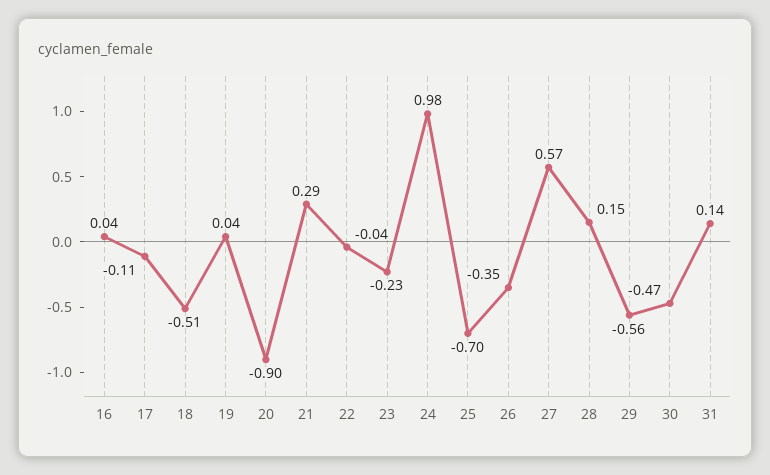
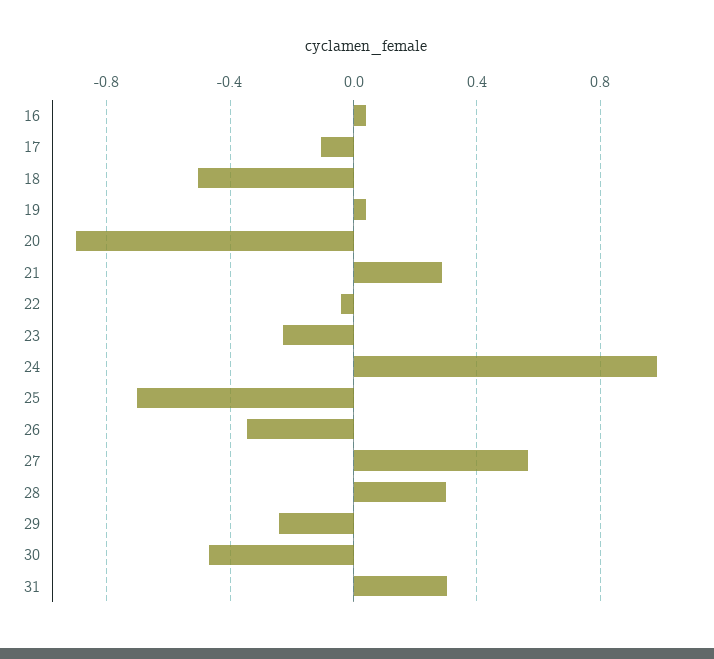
28: 0.15 -> 0.3
29: -0.56 -> -0.25
31: 0.14 -> 0.3

